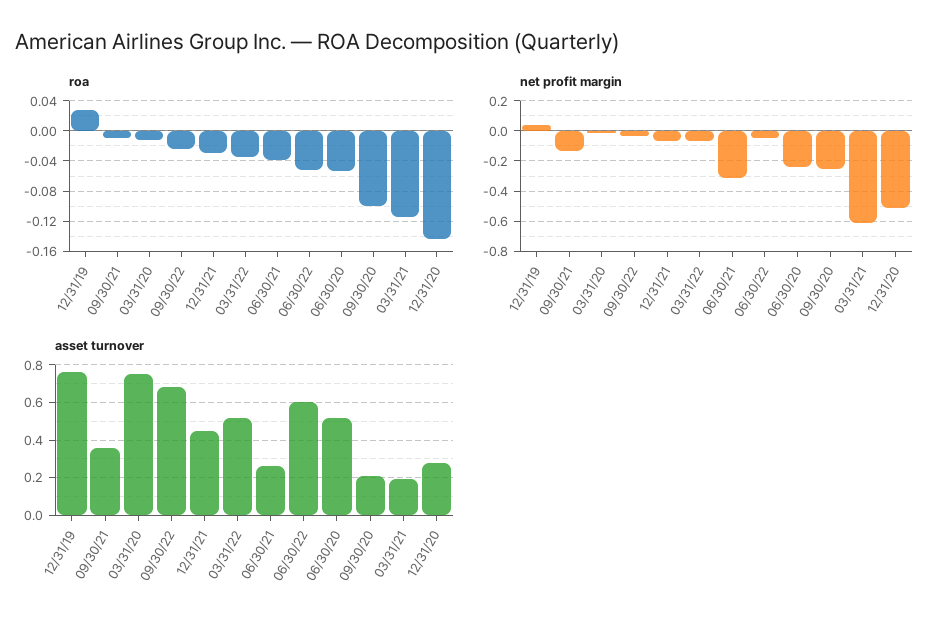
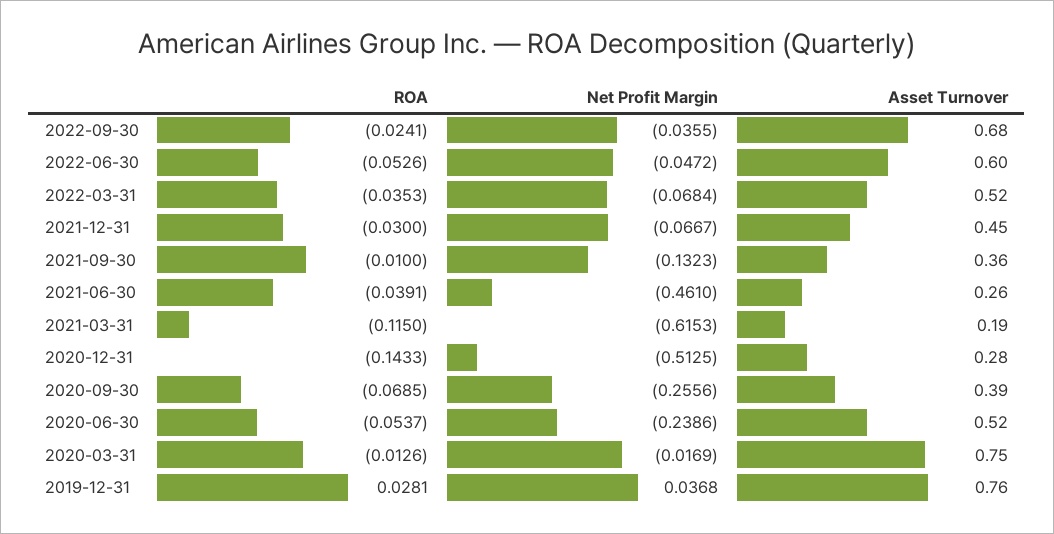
roa, 09/30/20: -0.1 -> -0.0685
net profit margin, 06/30/21: -0.3 -> -0.461
asset turnover, 09/30/20: 0.2 -> 0.39

